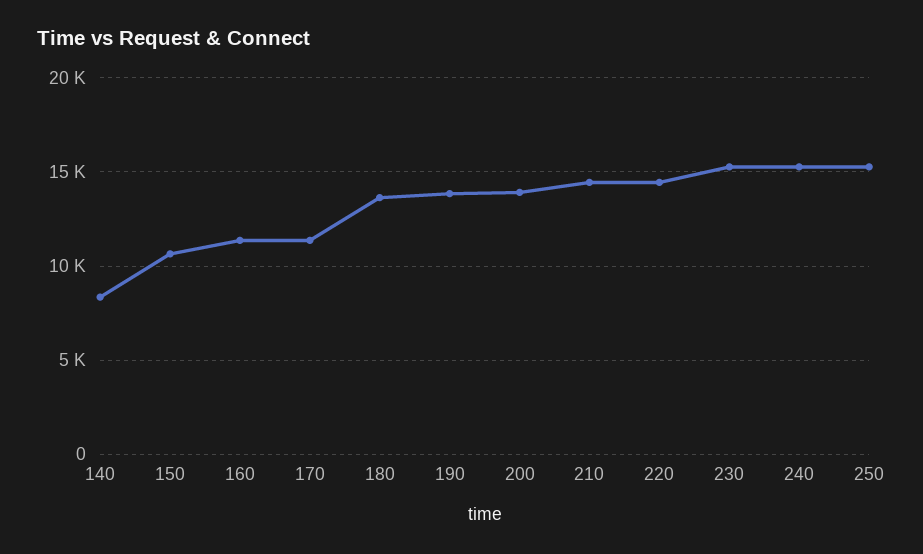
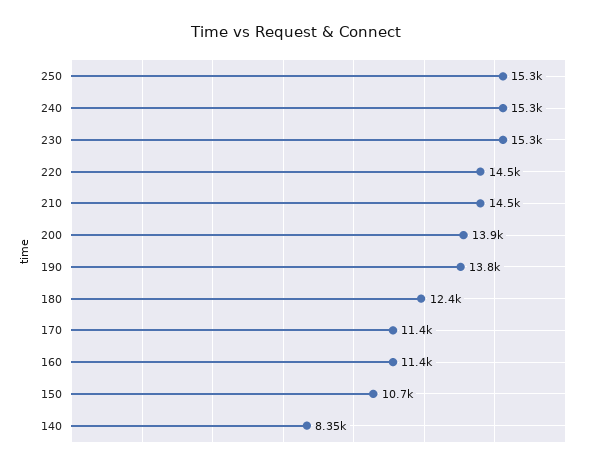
180: 13500 -> 12400

